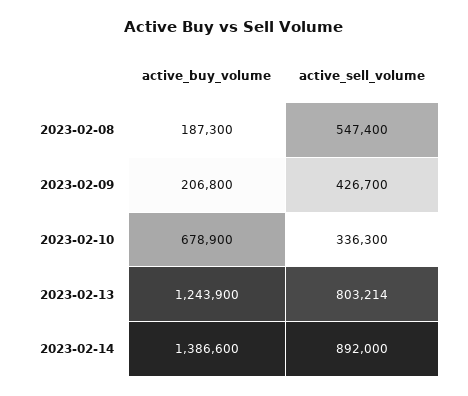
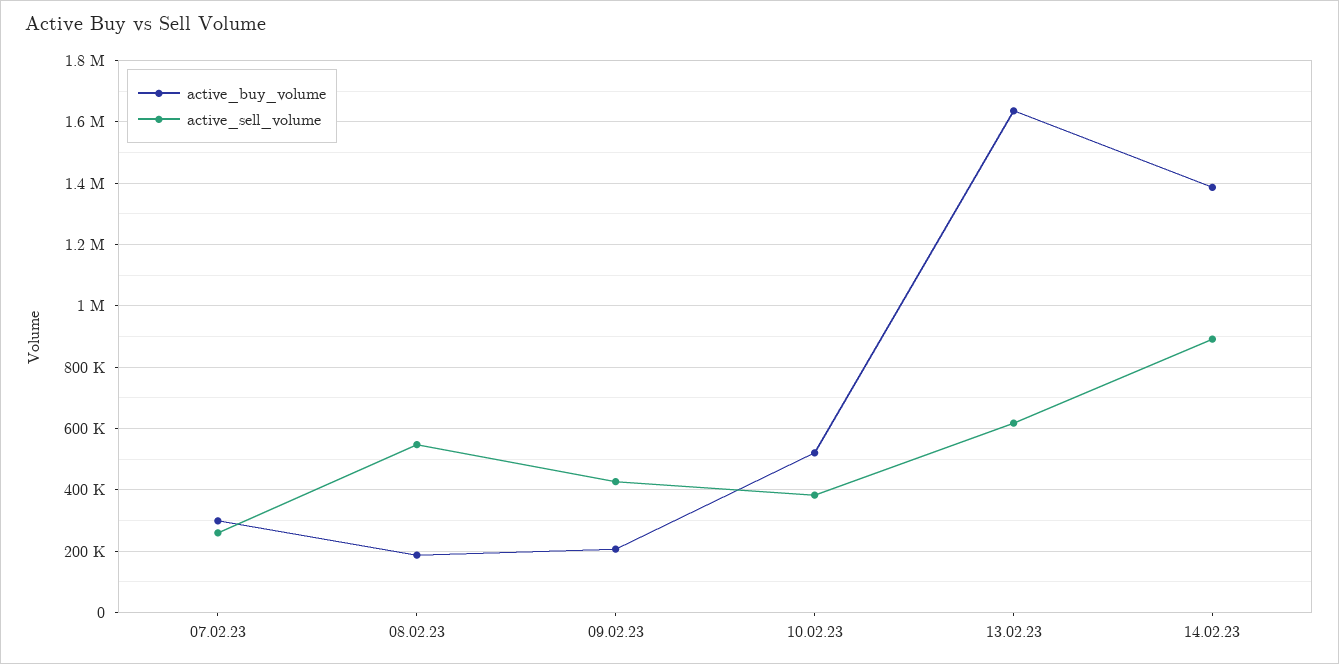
active_buy_volume, 2023-02-10: 678900 -> 520000
active_sell_volume, 2023-02-10: 336300 -> 380000
active_buy_volume, 2023-02-13: 1243900 -> 1640000
active_sell_volume, 2023-02-13: 803214 -> 620000
active_buy_volume, 07.02.23: none -> 300000
active_sell_volume, 07.02.23: none -> 260000

